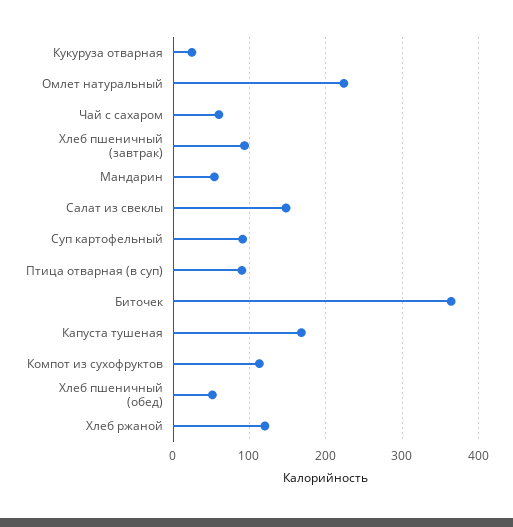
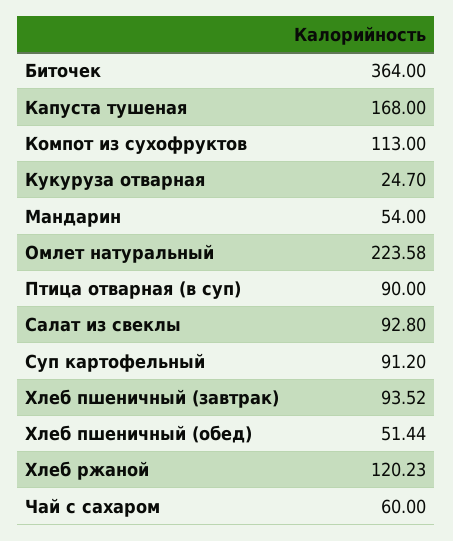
Салат из свеклы: 150 -> 92.8

